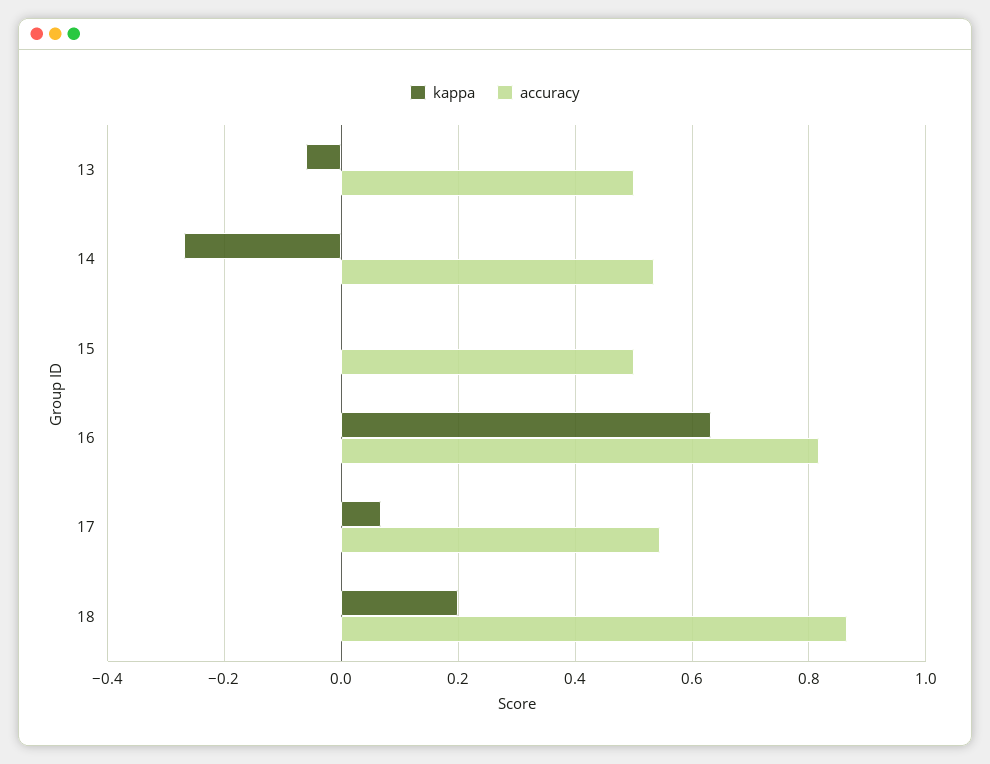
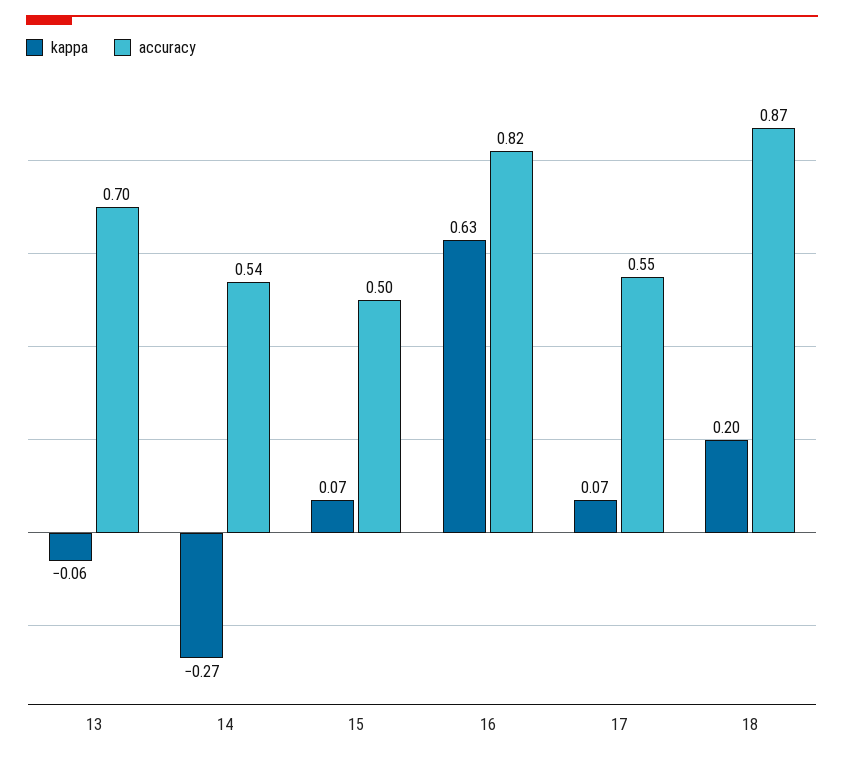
accuracy, 13: 0.5 -> 0.7
kappa, 15: 0 -> 0.07

